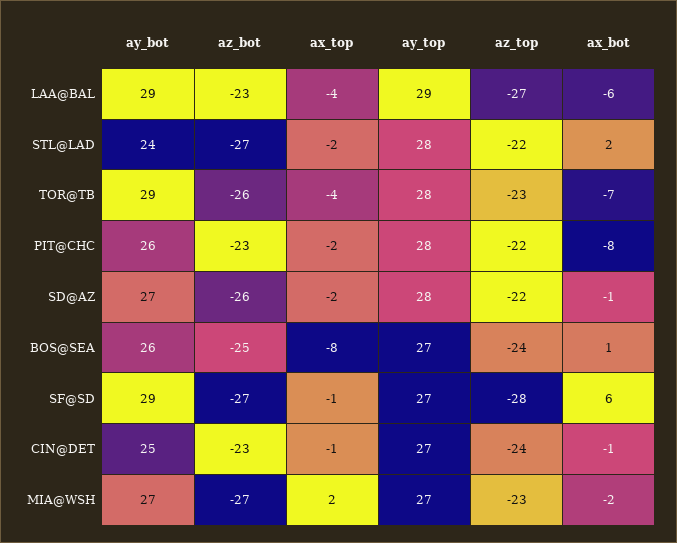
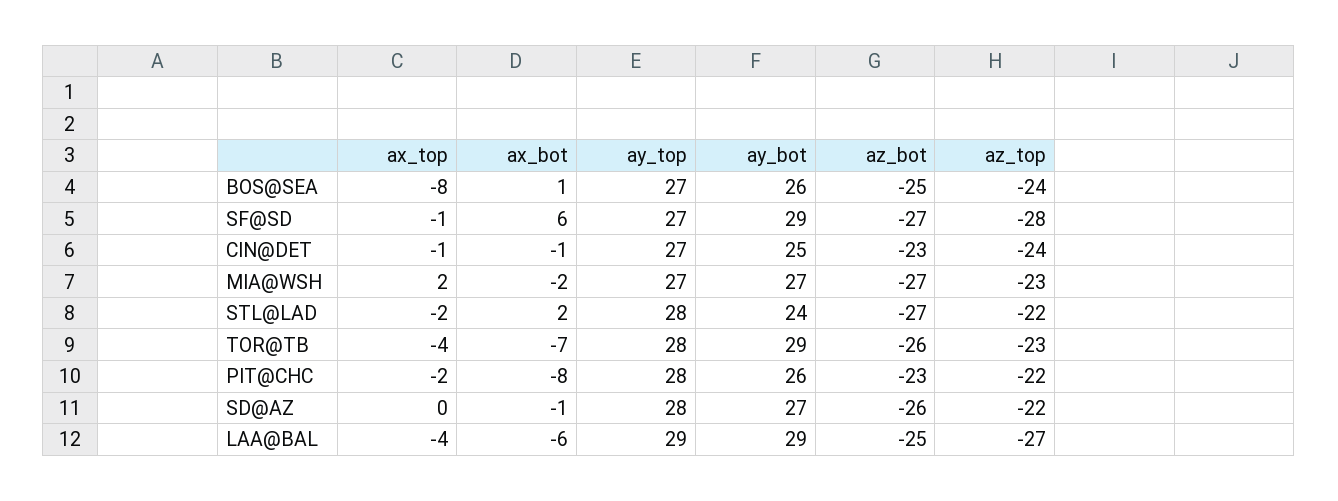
az_bot, LAA@BAL: -23 -> -25
ax_top, SD@AZ: -2 -> 0

